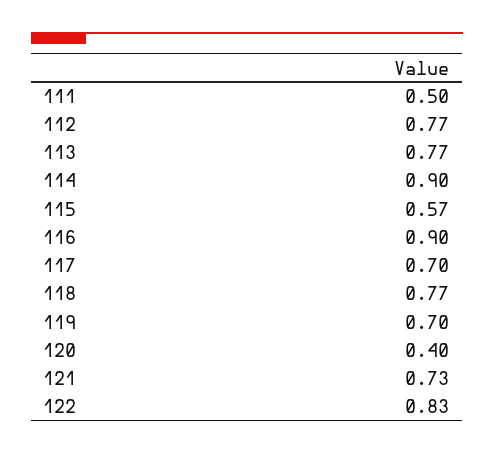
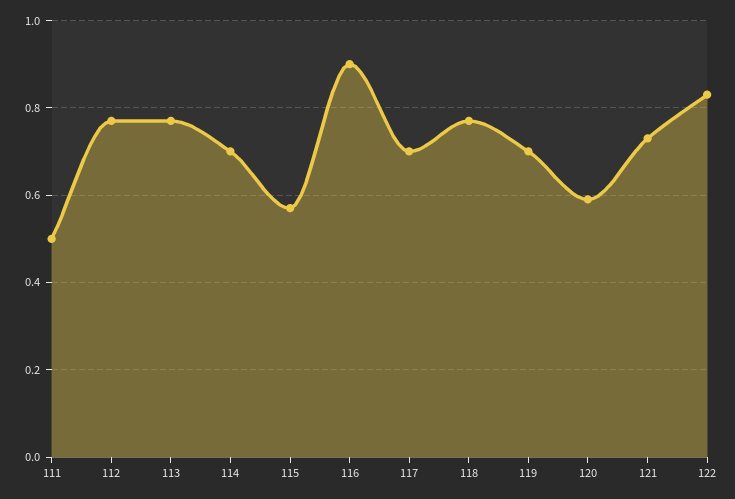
114: 0.9 -> 0.7
120: 0.4 -> 0.6

